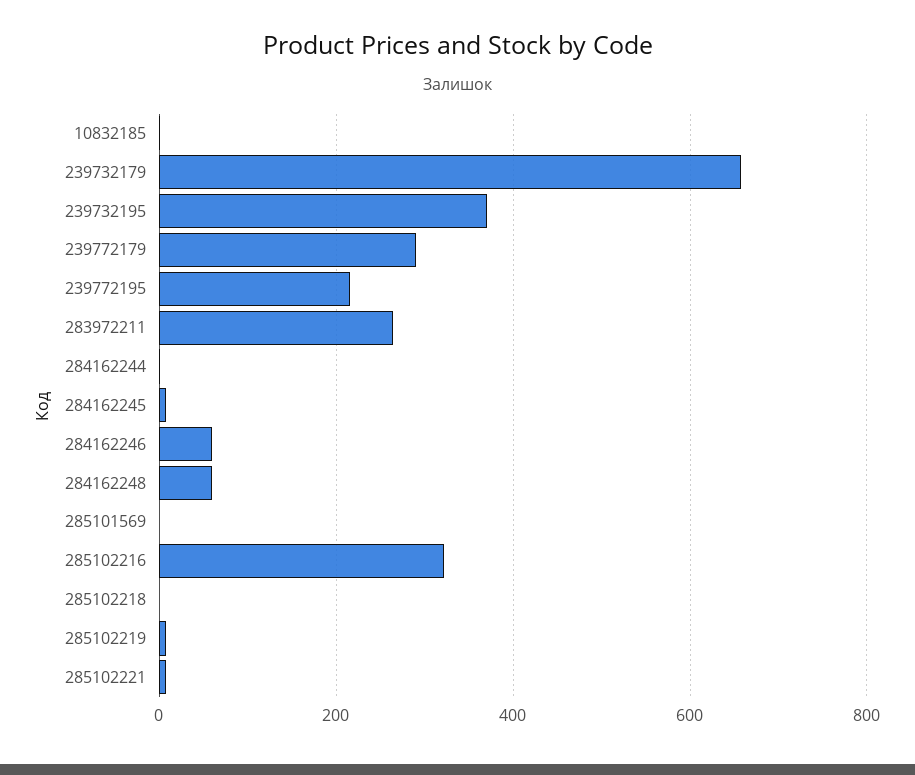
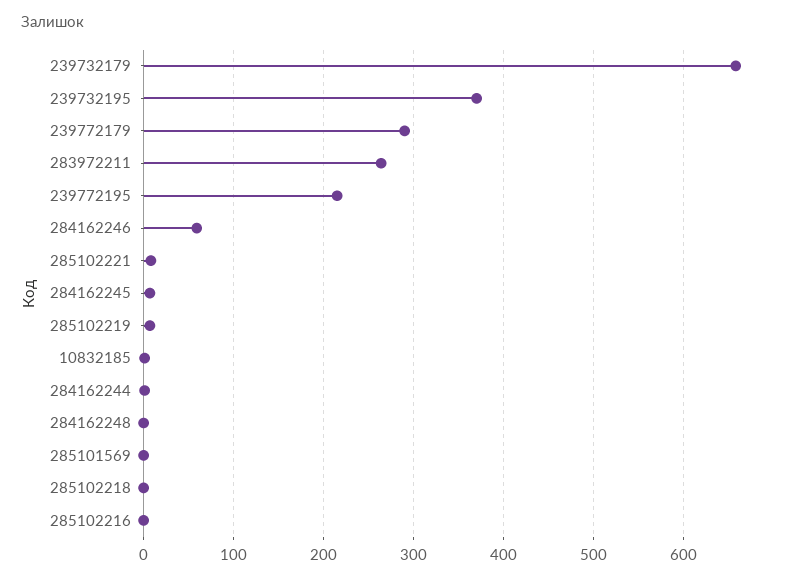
284162248: 60 -> 0
285102216: 320 -> 0

